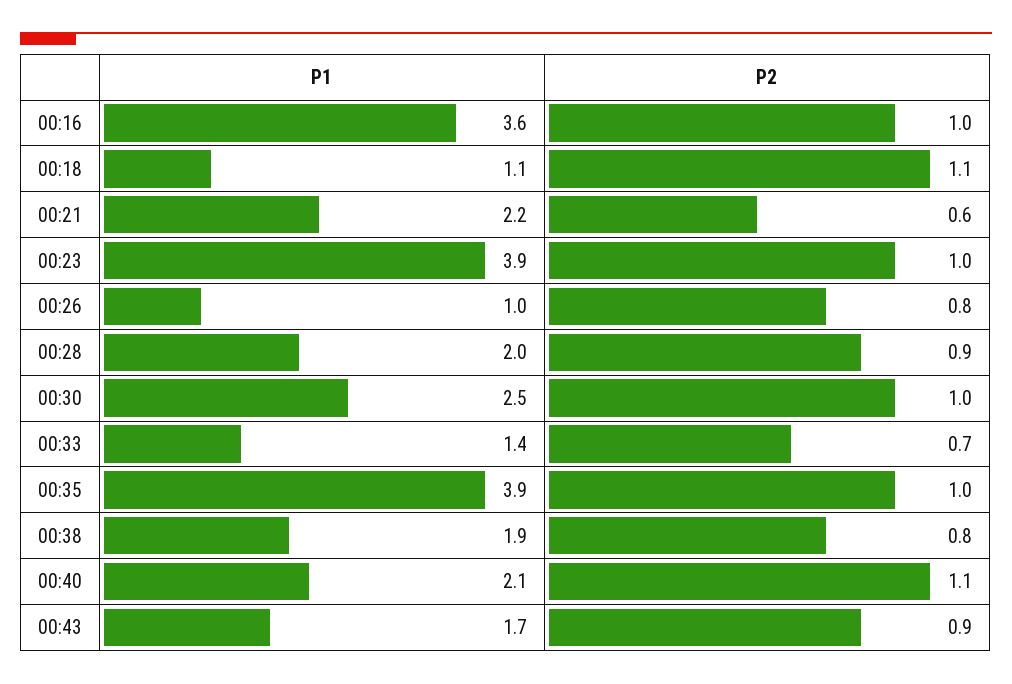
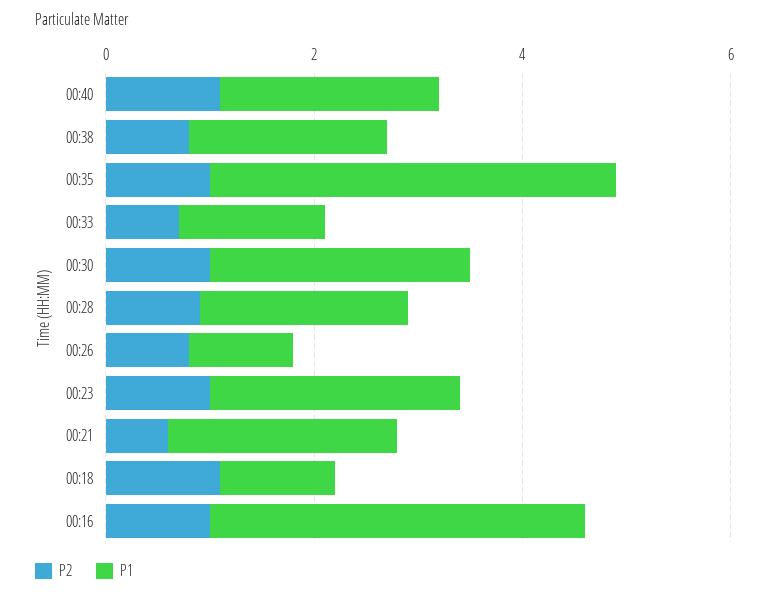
P1, 00:23: 3.9 -> 2.5
P1, 00:43: 1.7 -> none
P2, 00:43: 0.9 -> none

